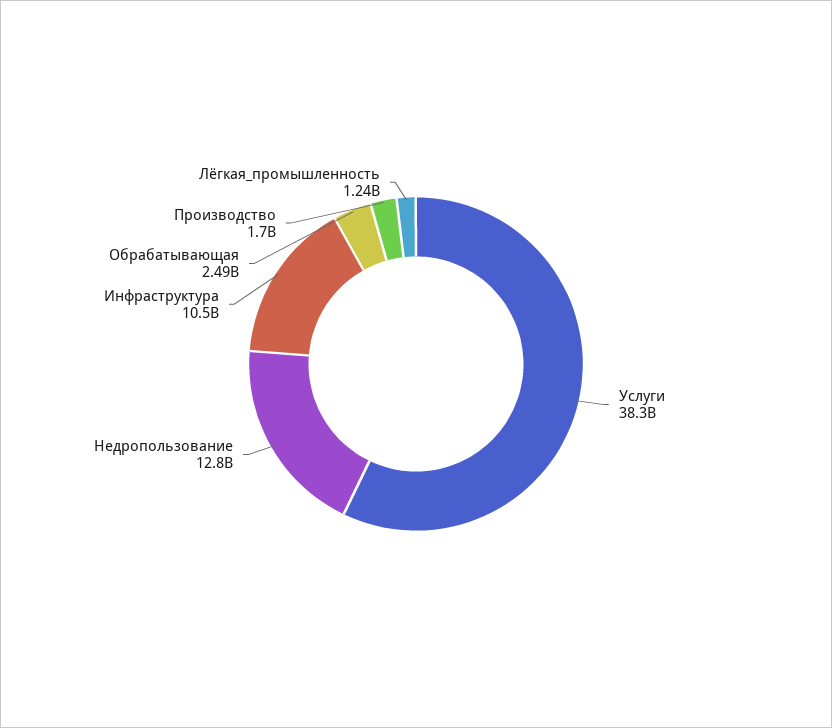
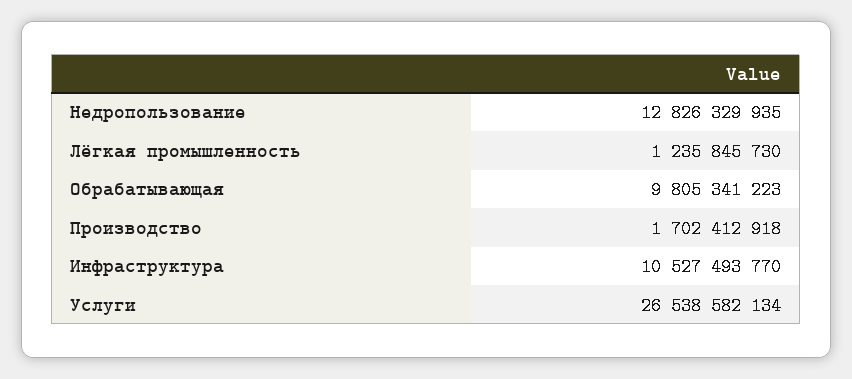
Услуги: 38300000000 -> 26538582134
Обрабатывающая: 2490000000 -> 9805341223

